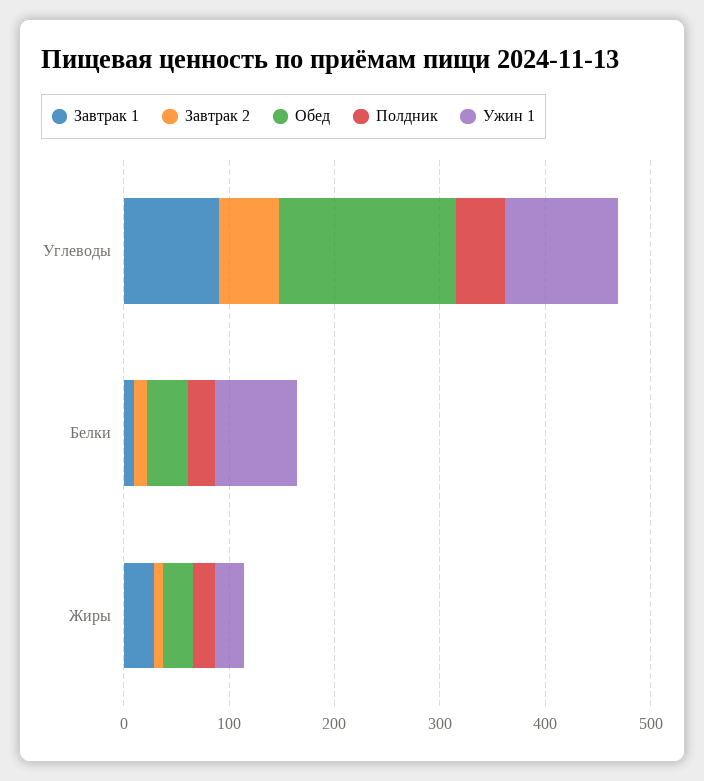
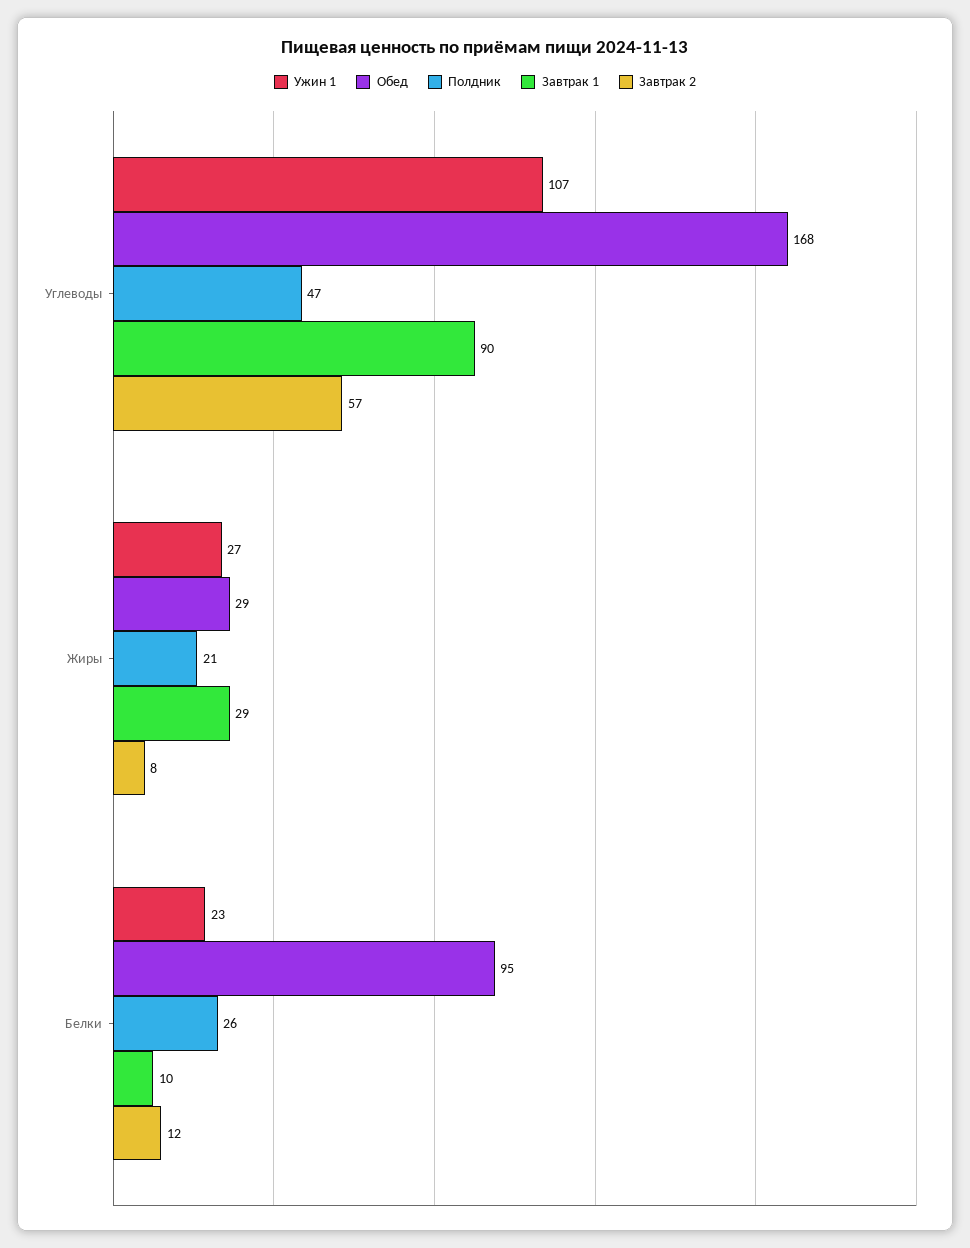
Обед, Белки: 40 -> 95
Ужин 1, Белки: 80 -> 23

